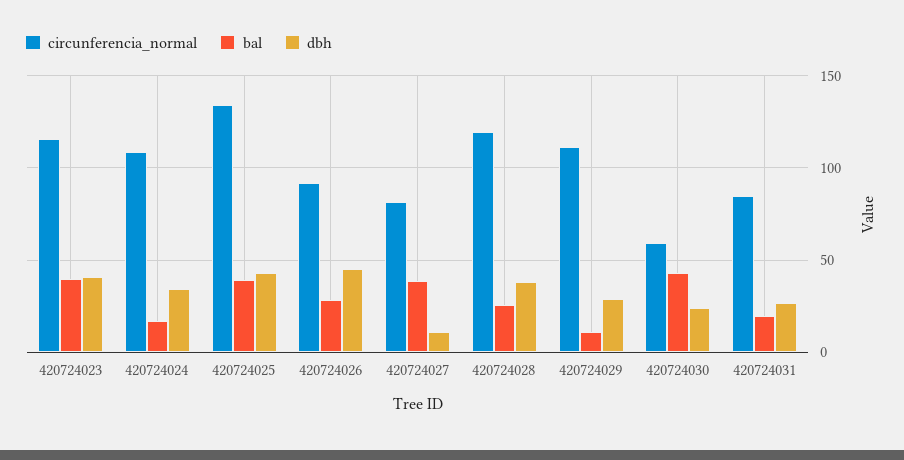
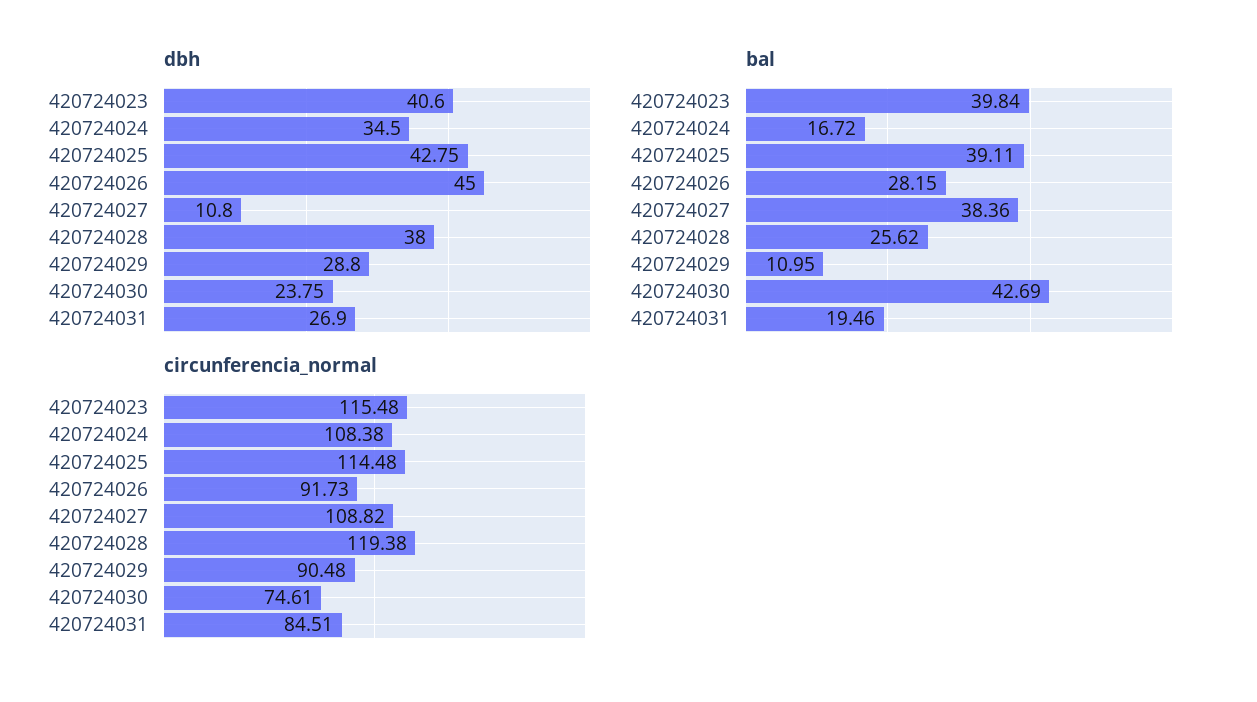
circunferencia_normal, 420724025: 135 -> 114.48
circunferencia_normal, 420724027: 80 -> 108.82
circunferencia_normal, 420724029: 110 -> 90.48
circunferencia_normal, 420724030: 60 -> 74.61

